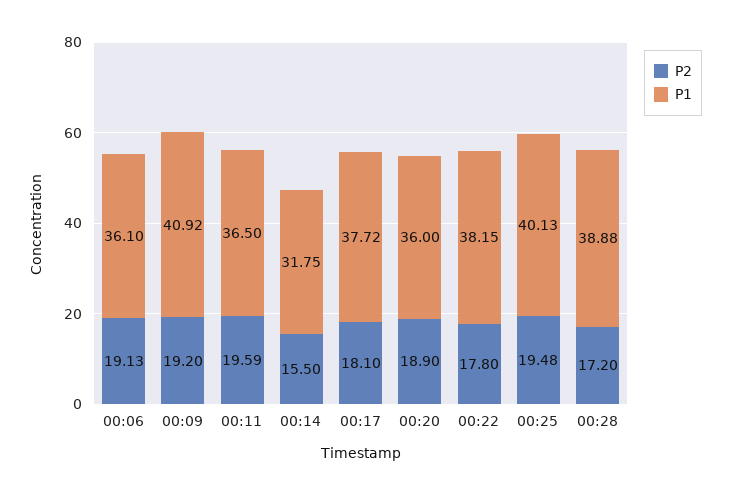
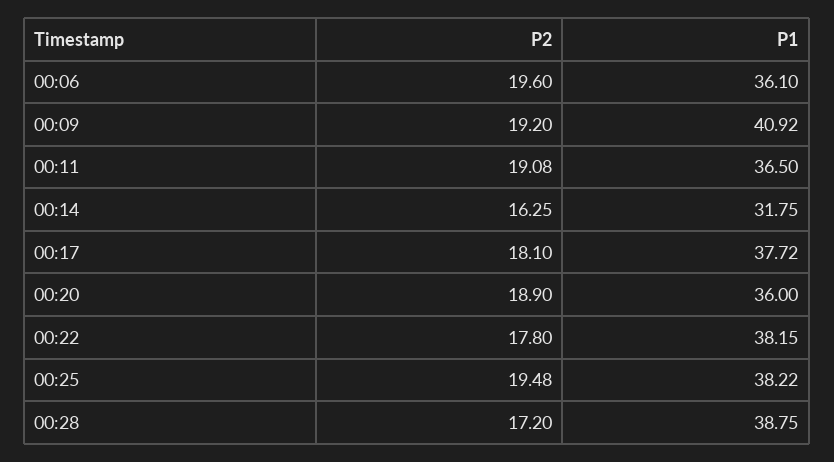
P2, 00:06: 19.13 -> 19.6
P2, 00:11: 19.59 -> 19.08
P2, 00:14: 15.5 -> 16.25
P1, 00:25: 40.13 -> 38.22
P1, 00:28: 38.88 -> 38.75

